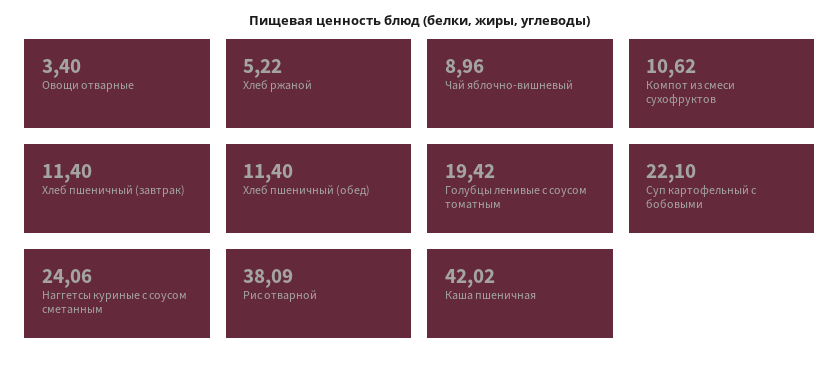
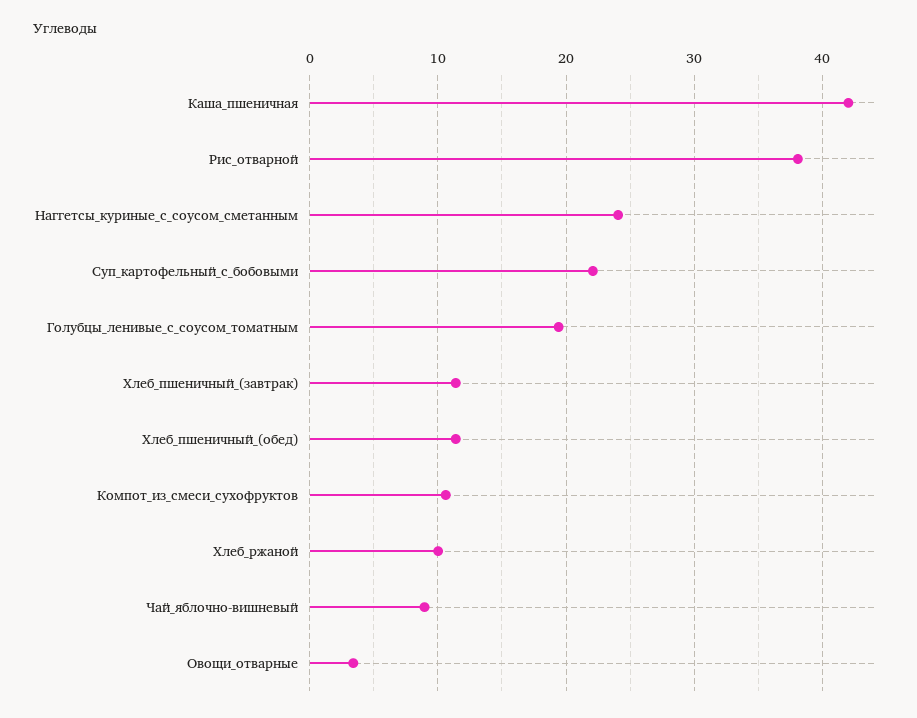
Хлеб ржаной: 5.22 -> 10

